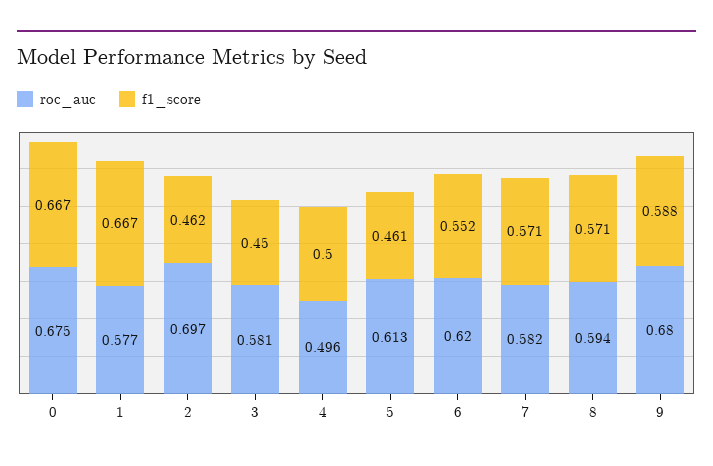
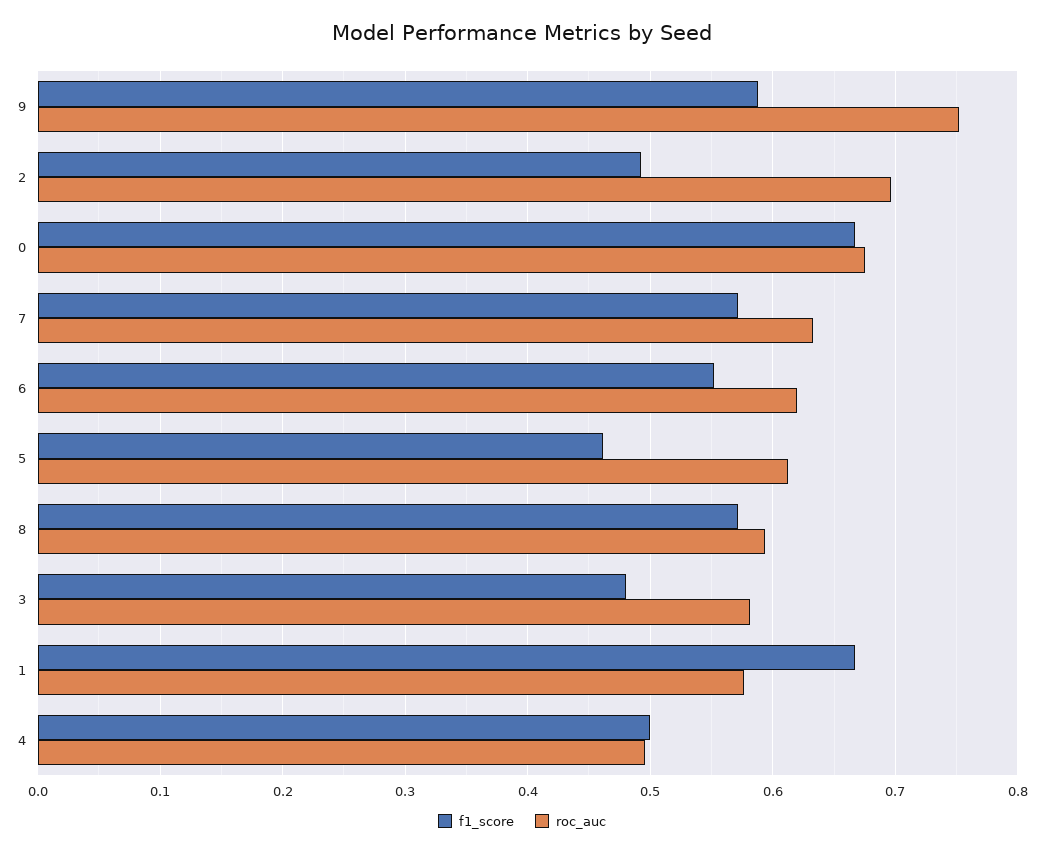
f1_score, 2: 0.462 -> 0.49
f1_score, 3: 0.45 -> 0.48
roc_auc, 7: 0.582 -> 0.63
roc_auc, 9: 0.68 -> 0.75

